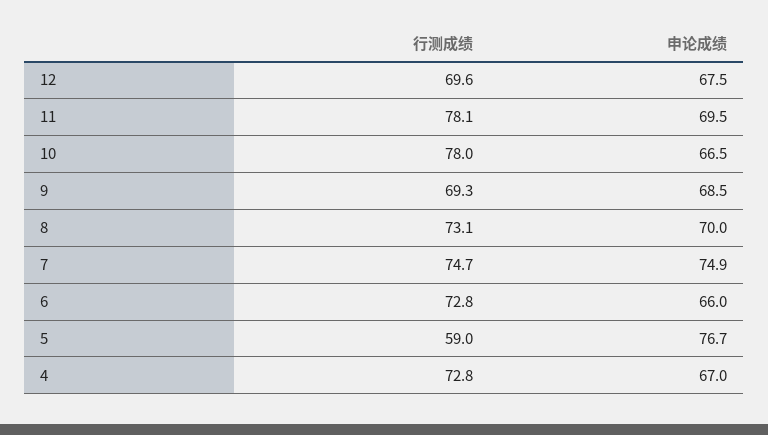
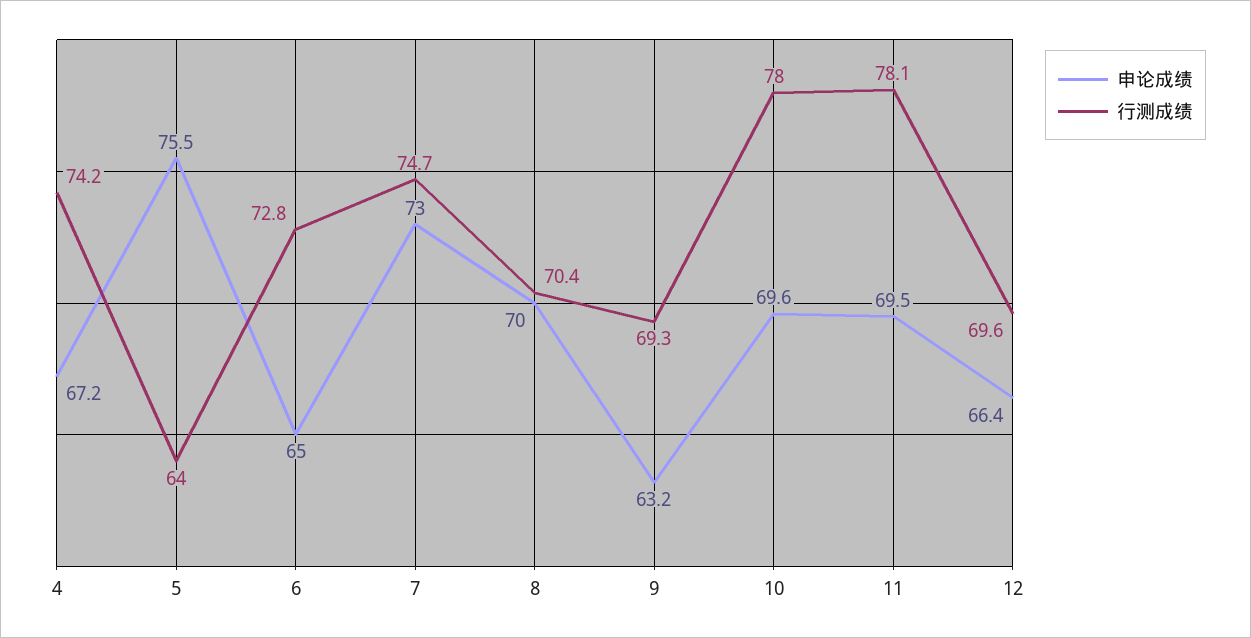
申论成绩, 12: 67.5 -> 66.4
申论成绩, 10: 66.5 -> 69.6
申论成绩, 9: 68.5 -> 63.2
行测成绩, 8: 73.1 -> 70.4
申论成绩, 7: 74.9 -> 73
申论成绩, 6: 66 -> 65
行测成绩, 5: 59 -> 64
申论成绩, 5: 76.7 -> 75.5
行测成绩, 4: 72.8 -> 74.2
申论成绩, 4: 67 -> 67.2

